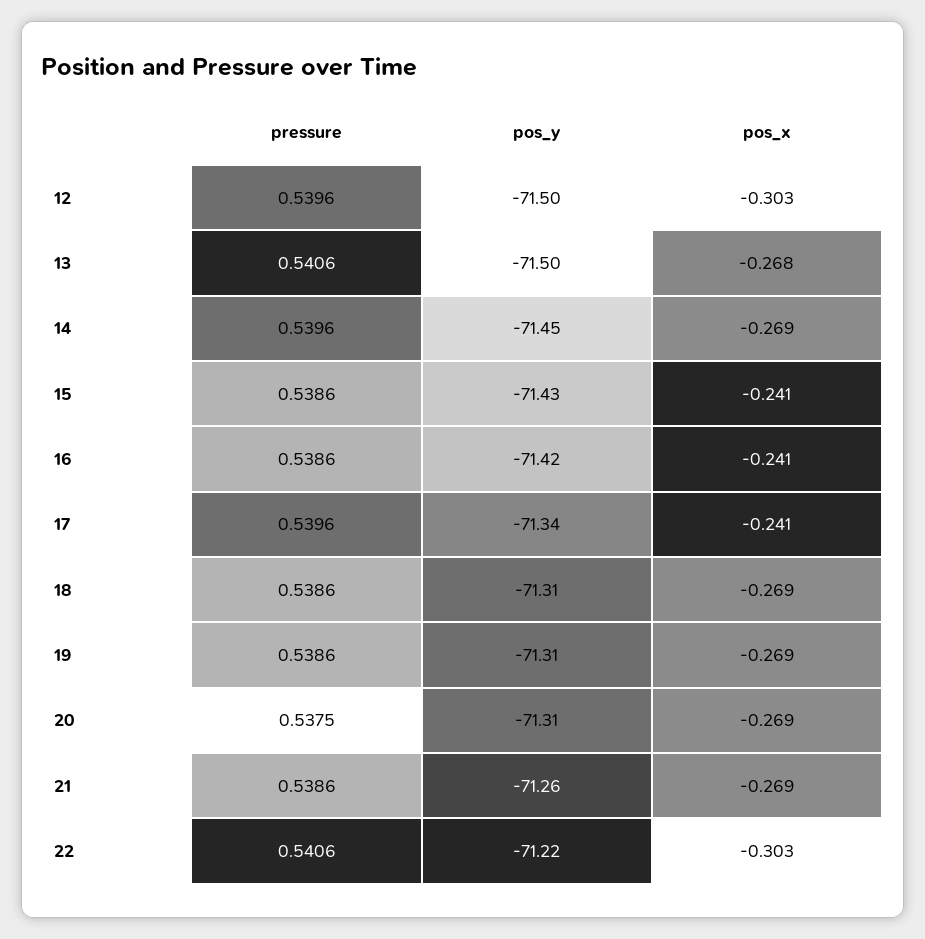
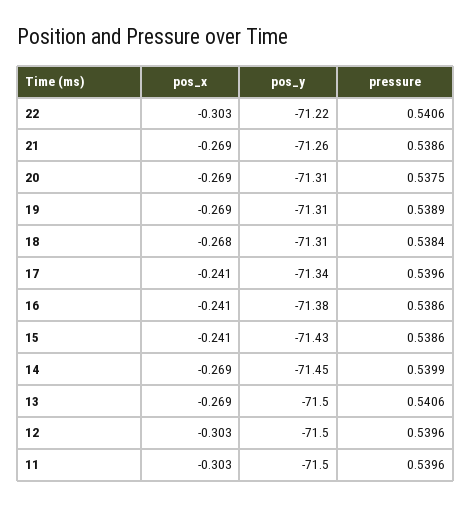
pos_x, 13: -0.268 -> -0.269
pressure, 14: 0.5396 -> 0.5399
pos_y, 16: -71.42 -> -71.38
pressure, 18: 0.5386 -> 0.5384
pos_x, 18: -0.269 -> -0.268
pressure, 19: 0.5386 -> 0.5389
pos_x, 11: none -> -0.303
pos_y, 11: none -> -71.5
pressure, 11: none -> 0.5396

